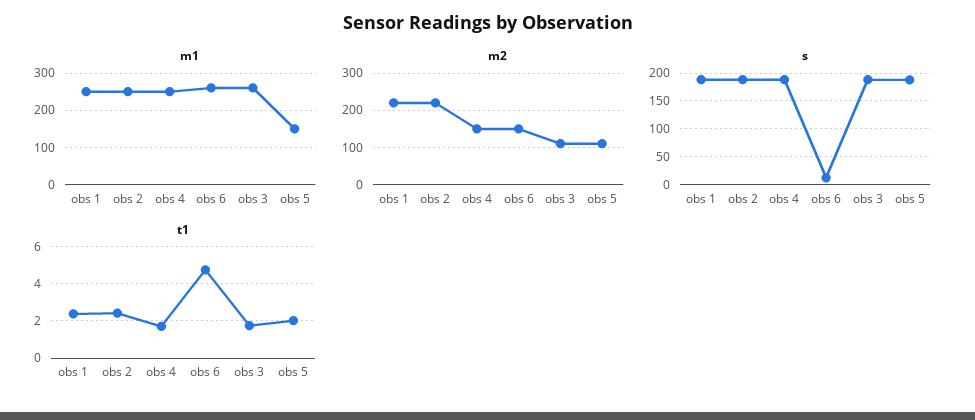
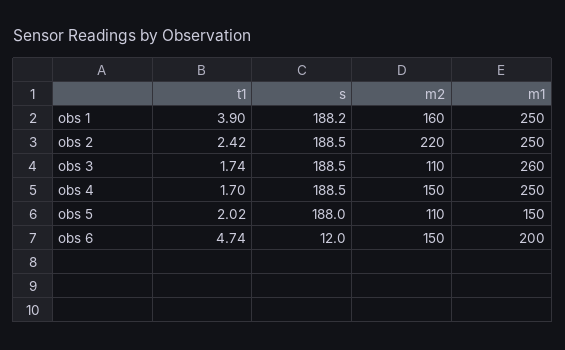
m1, obs 6: 260 -> 200
m2, obs 1: 220 -> 160
t1, obs 1: 2.5 -> 3.9

